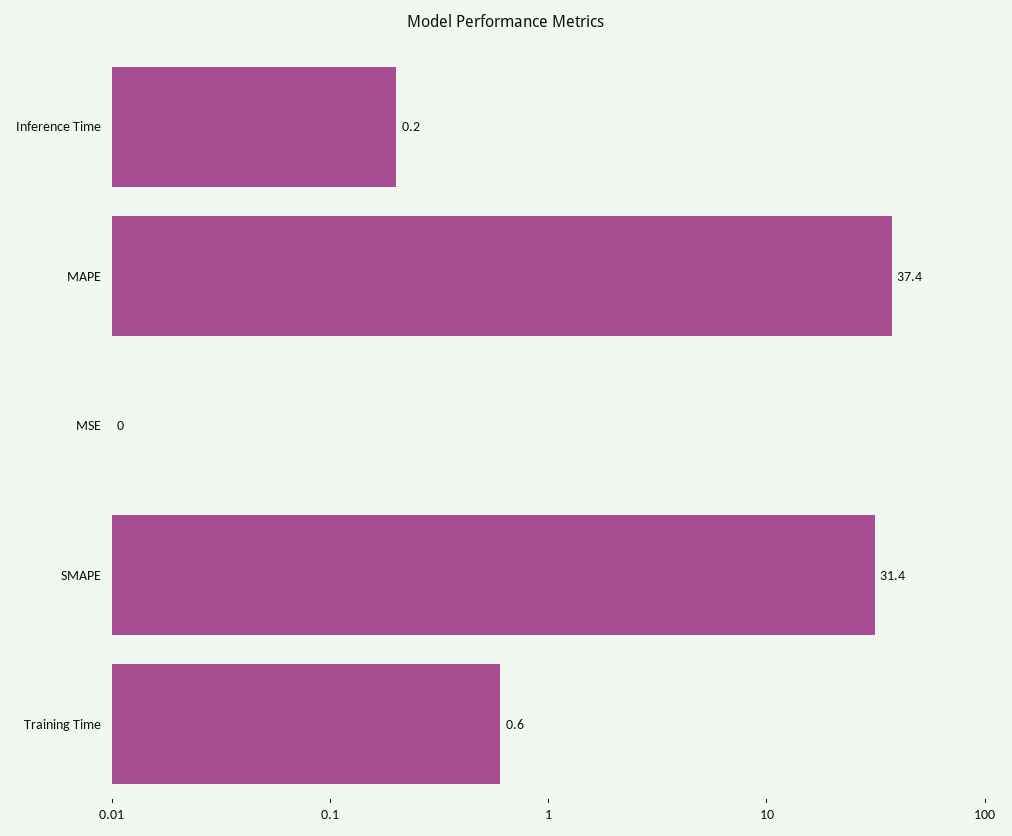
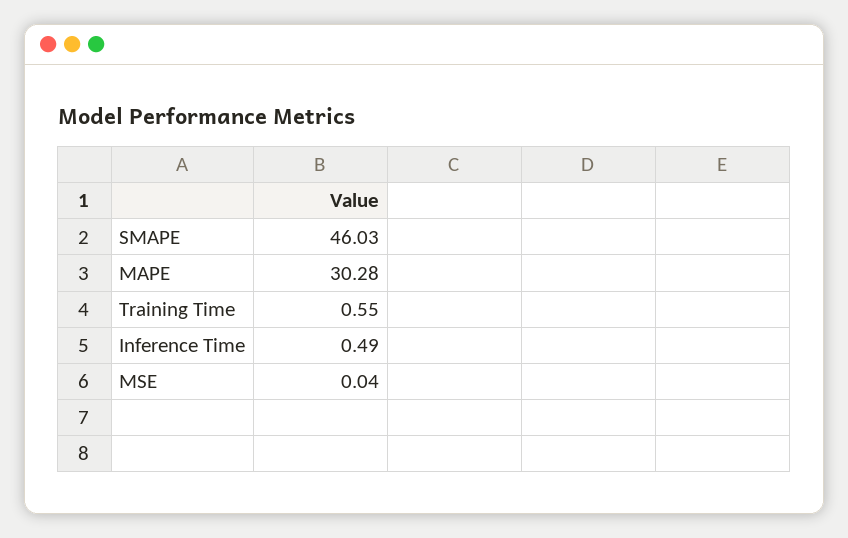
Inference Time: 0.2 -> 0.49
MAPE: 37.4 -> 30.28
SMAPE: 31.4 -> 46.03

